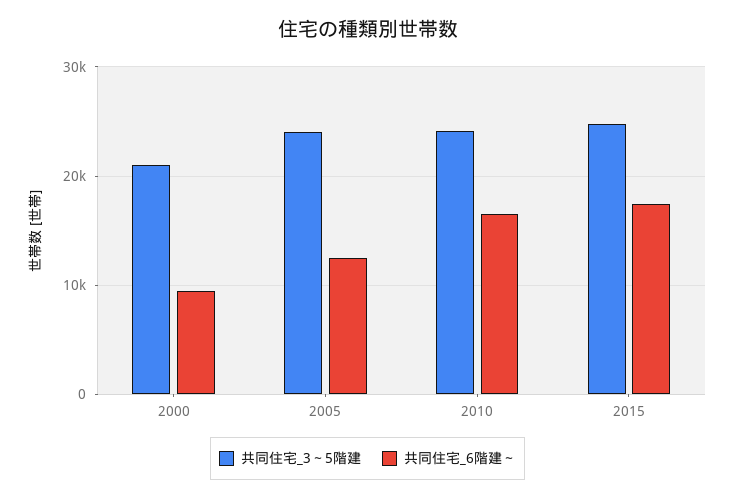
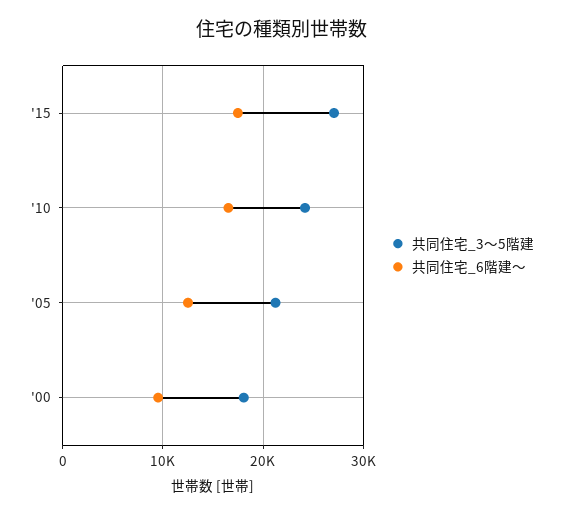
共同住宅_3～5階建, 2000: 21000 -> 18000
共同住宅_3～5階建, 2005: 24000 -> 21000
共同住宅_3～5階建, 2015: 25000 -> 27000

